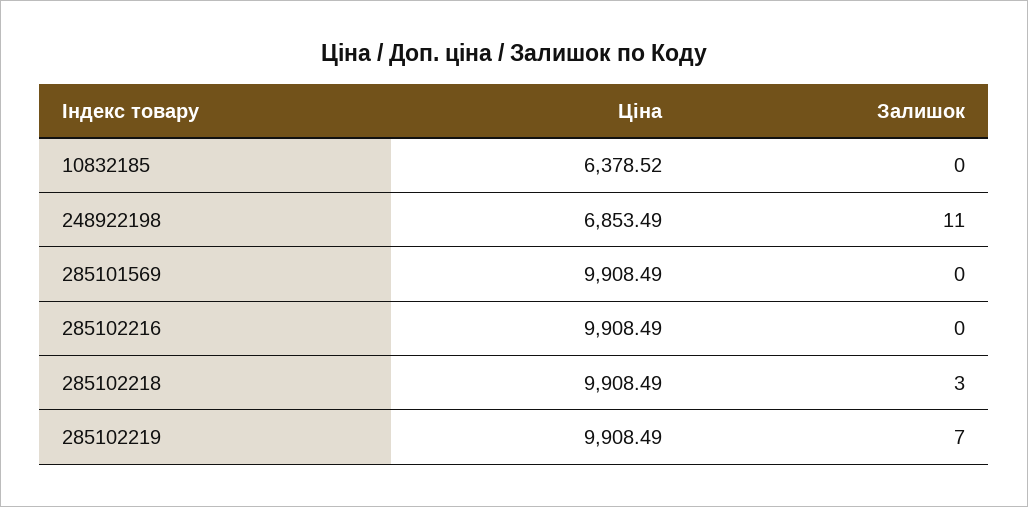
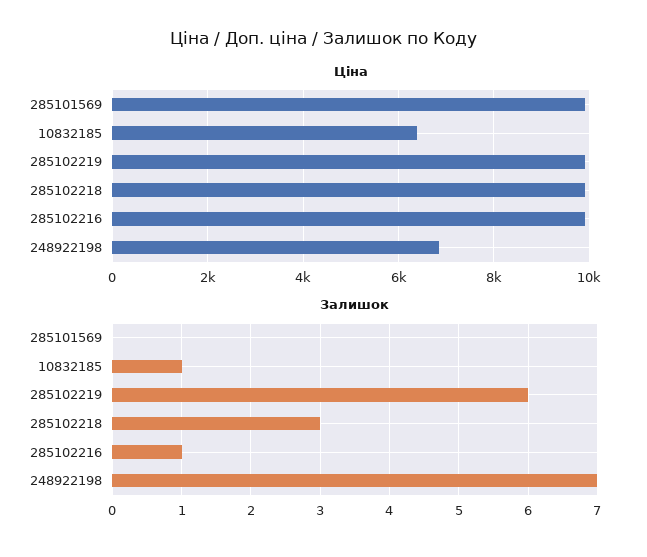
Залишок, 10832185: 0 -> 1
Залишок, 248922198: 11 -> 7
Залишок, 285102216: 0 -> 1
Залишок, 285102219: 7 -> 6

